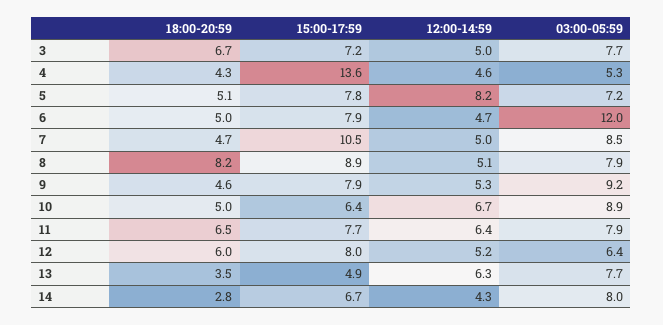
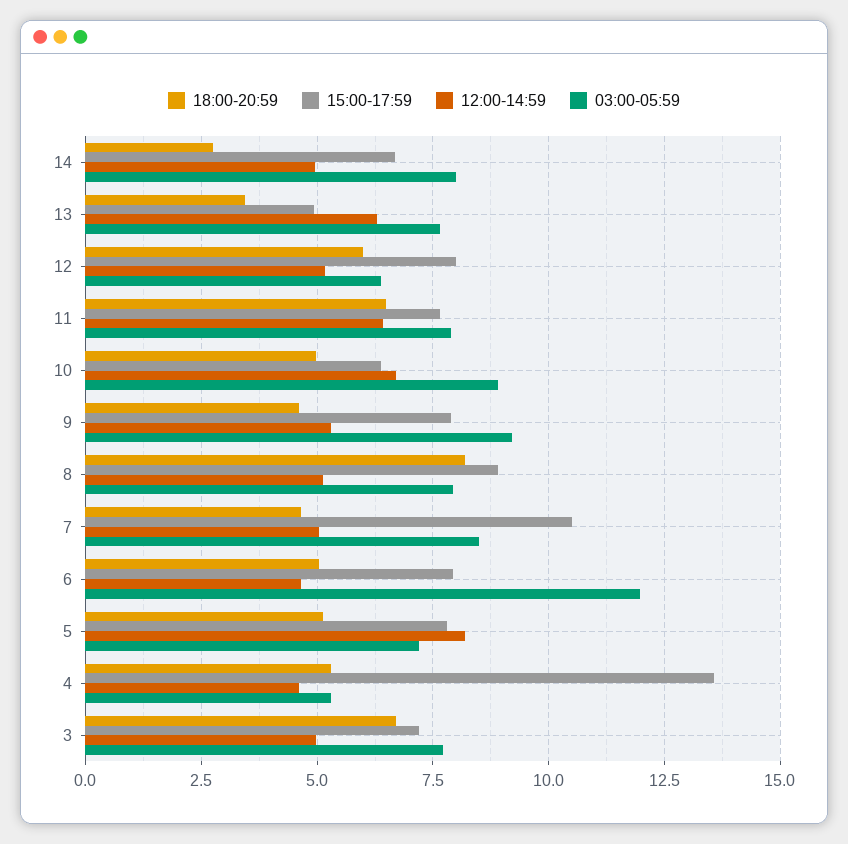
18:00-20:59, 4: 4.3 -> 5.25
12:00-14:59, 14: 4.3 -> 5

